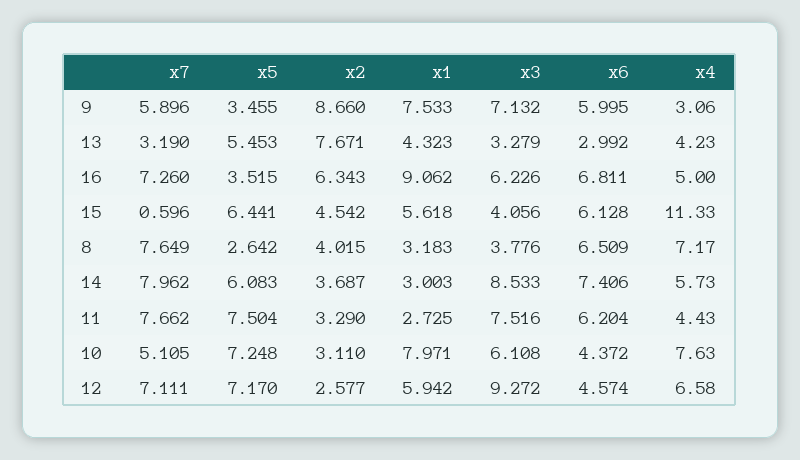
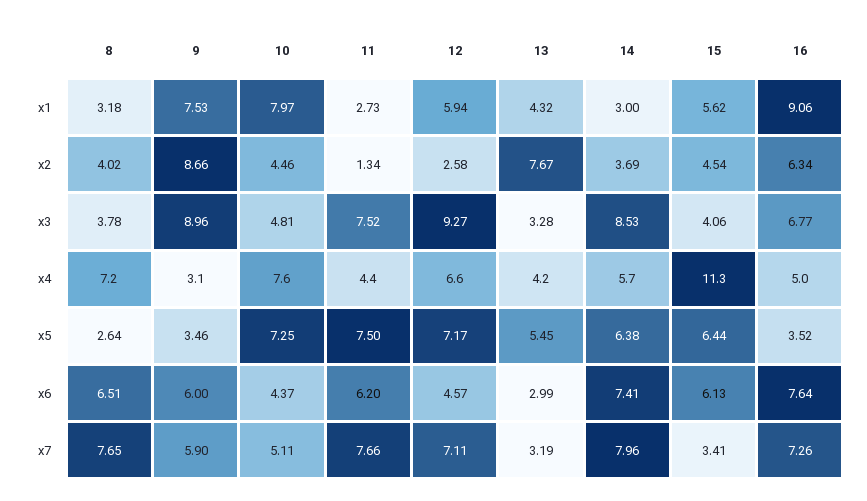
x3, 9: 7.132 -> 8.96
x3, 16: 6.226 -> 6.77
x6, 16: 6.811 -> 7.64
x7, 15: 0.596 -> 3.41
x5, 14: 6.083 -> 6.38
x2, 11: 3.29 -> 1.34
x2, 10: 3.11 -> 4.46
x3, 10: 6.108 -> 4.81

